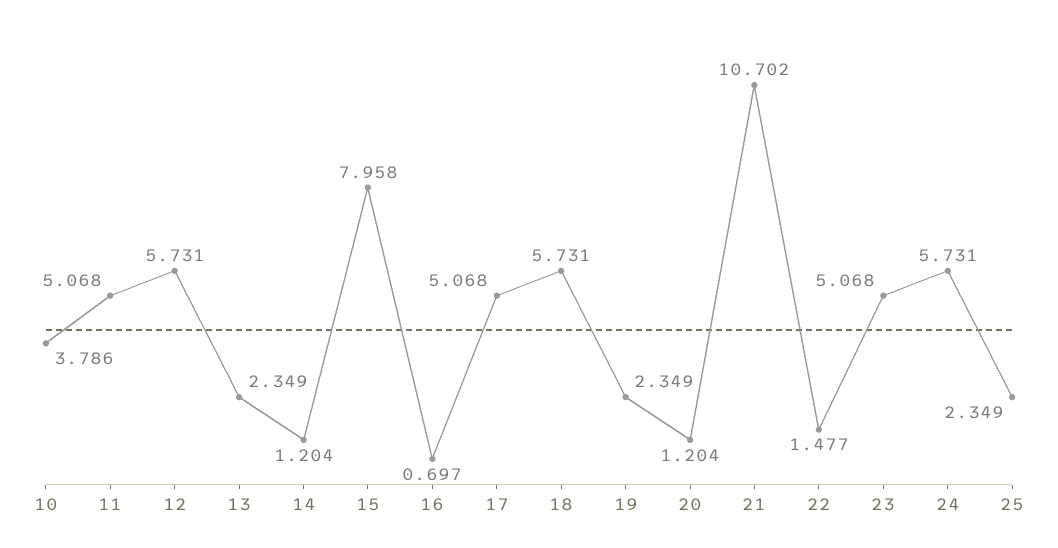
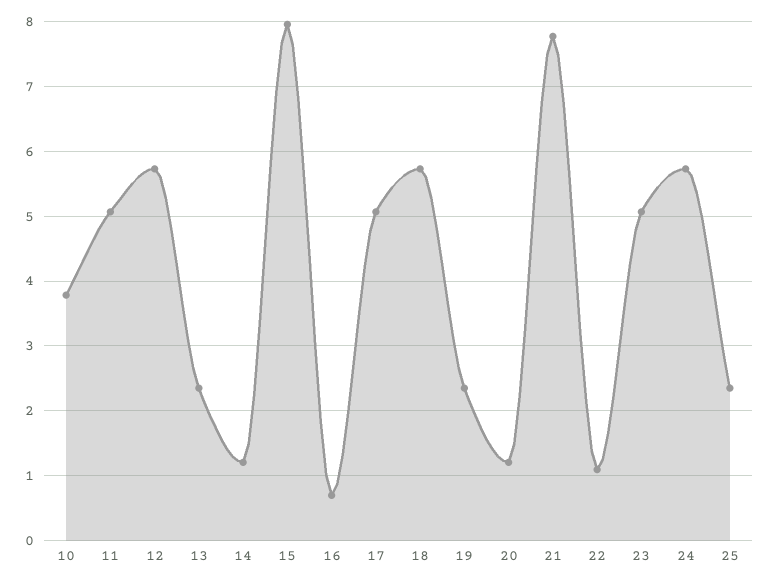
21: 10.702 -> 7.8
22: 1.477 -> 1.1

